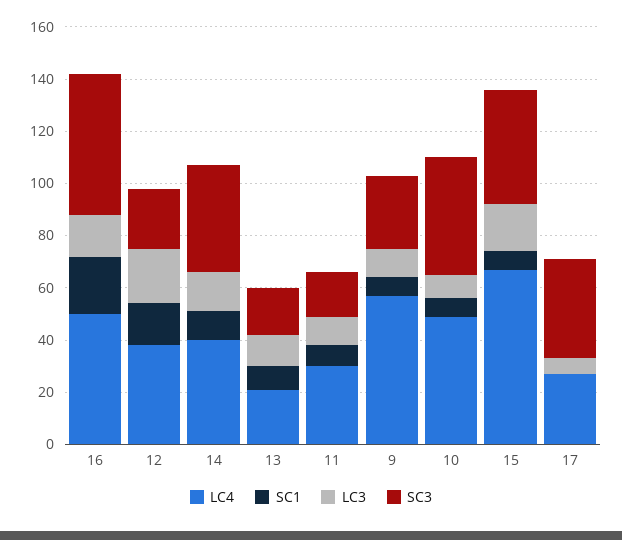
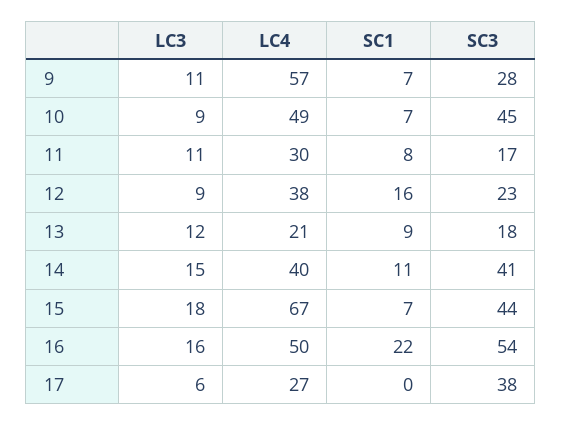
LC3, 12: 20 -> 9

